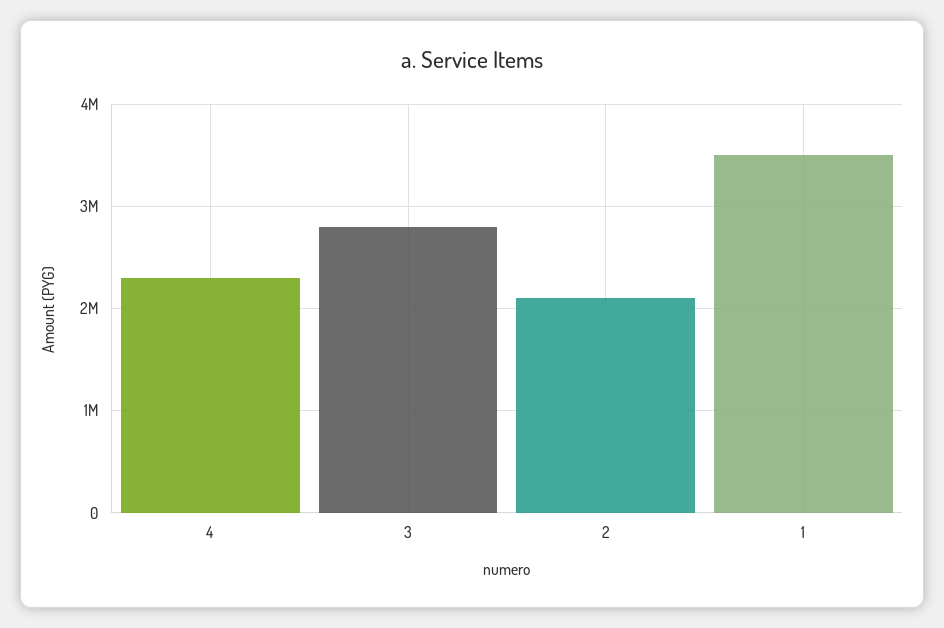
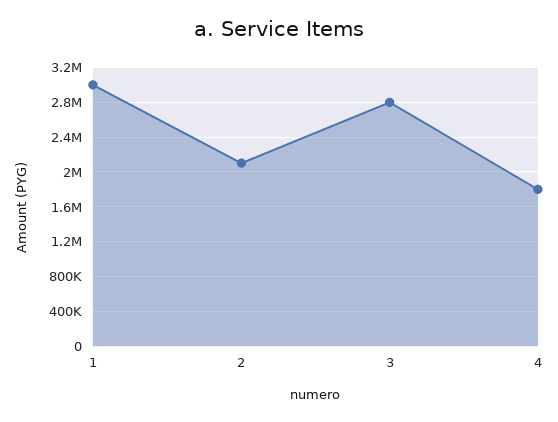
4: 2300000 -> 1800000
1: 3500000 -> 3000000

